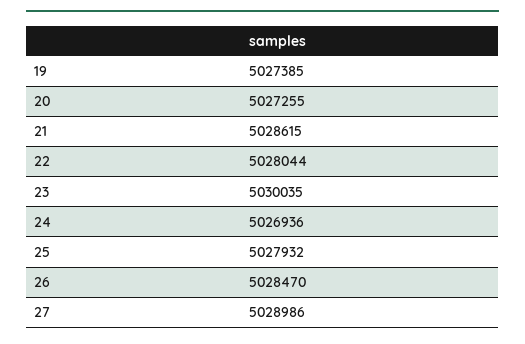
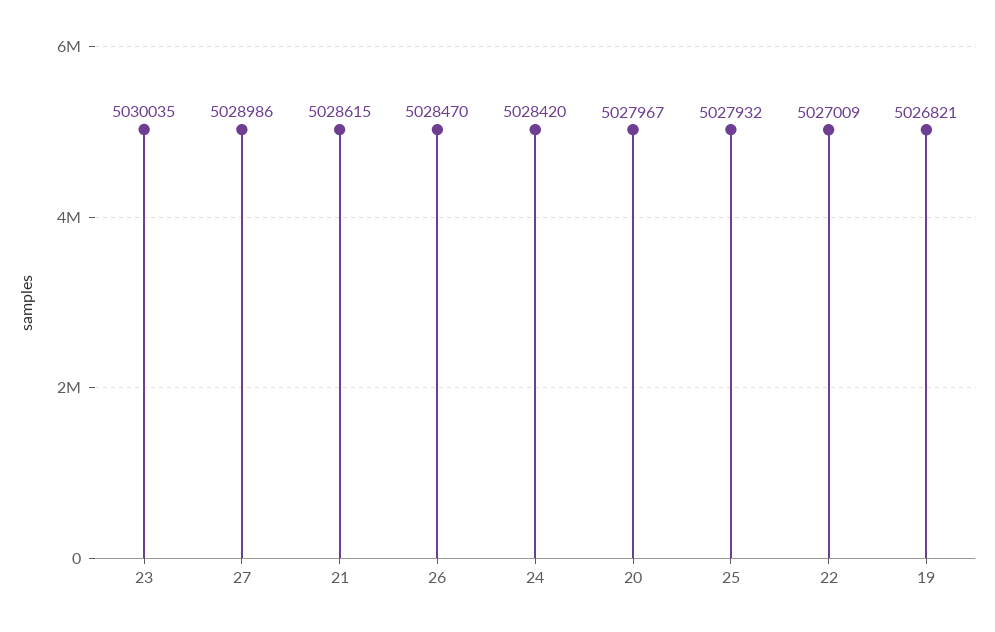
19: 5027385 -> 5026821
20: 5027255 -> 5027967
22: 5028044 -> 5027009
24: 5026936 -> 5028420

